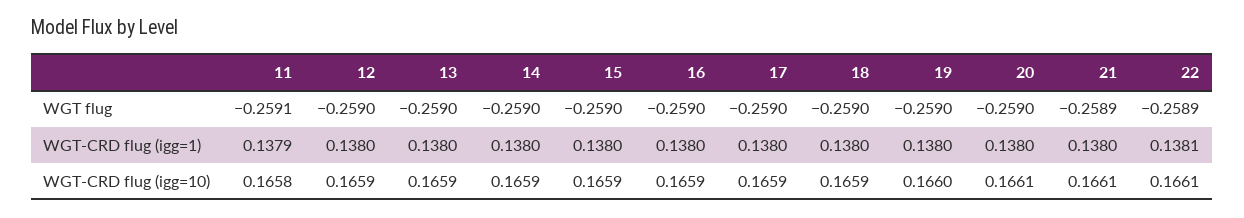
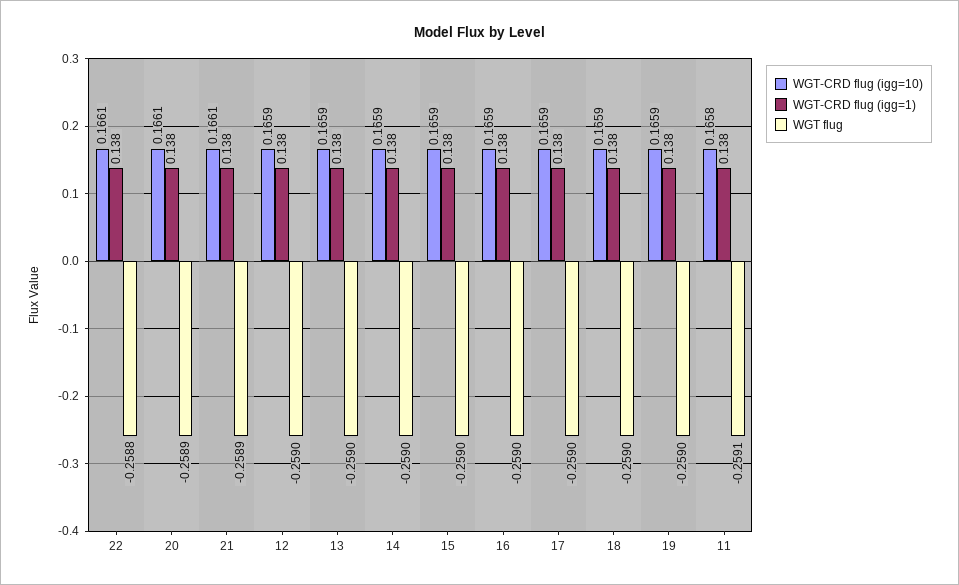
WGT flug, 20: -0.259 -> -0.2589
WGT flug, 22: -0.2589 -> -0.2588
WGT-CRD flug (igg=1), 11: 0.1379 -> 0.138
WGT-CRD flug (igg=1), 22: 0.1381 -> 0.138
WGT-CRD flug (igg=10), 19: 0.166 -> 0.1659

